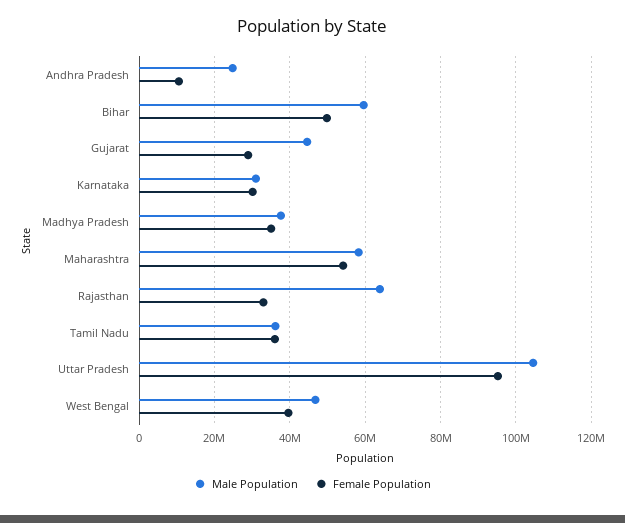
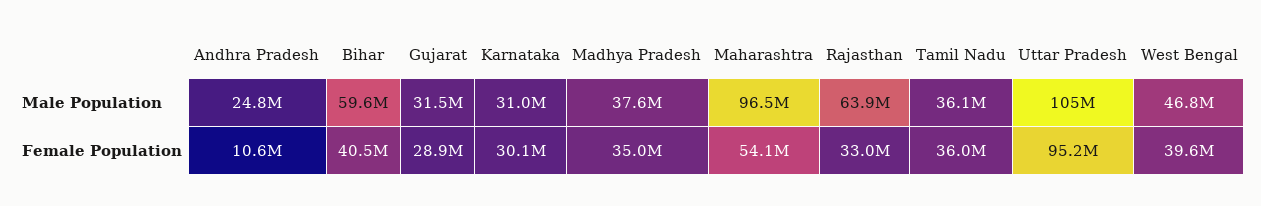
Female Population, Bihar: 50000000 -> 40500000
Male Population, Gujarat: 44000000 -> 31500000
Male Population, Maharashtra: 58000000 -> 96500000

